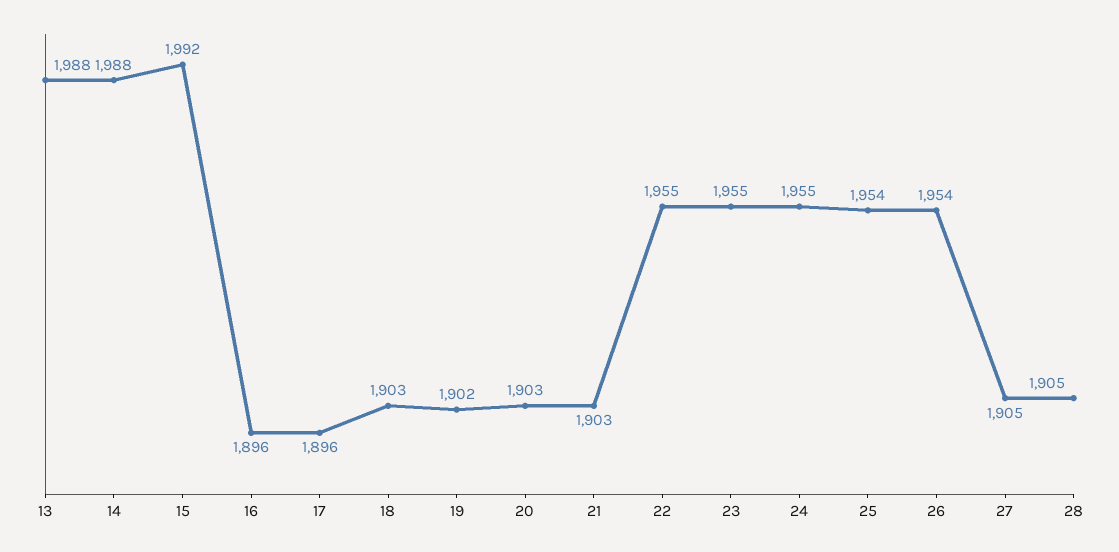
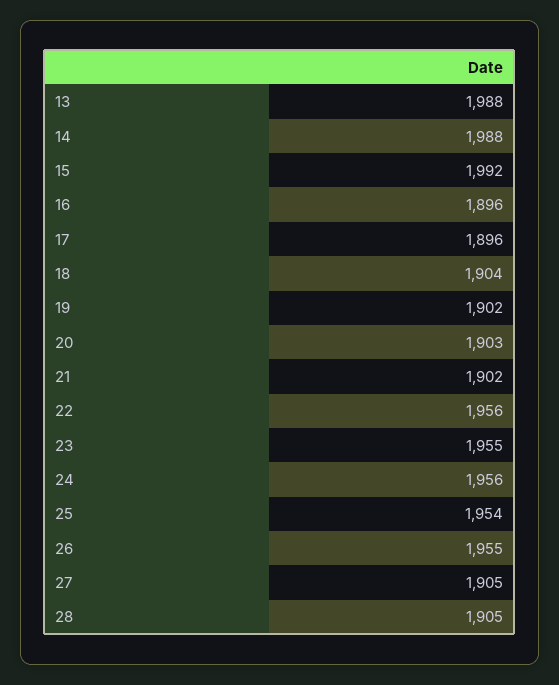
18: 1903 -> 1904
21: 1903 -> 1902
22: 1955 -> 1956
24: 1955 -> 1956
26: 1954 -> 1955

